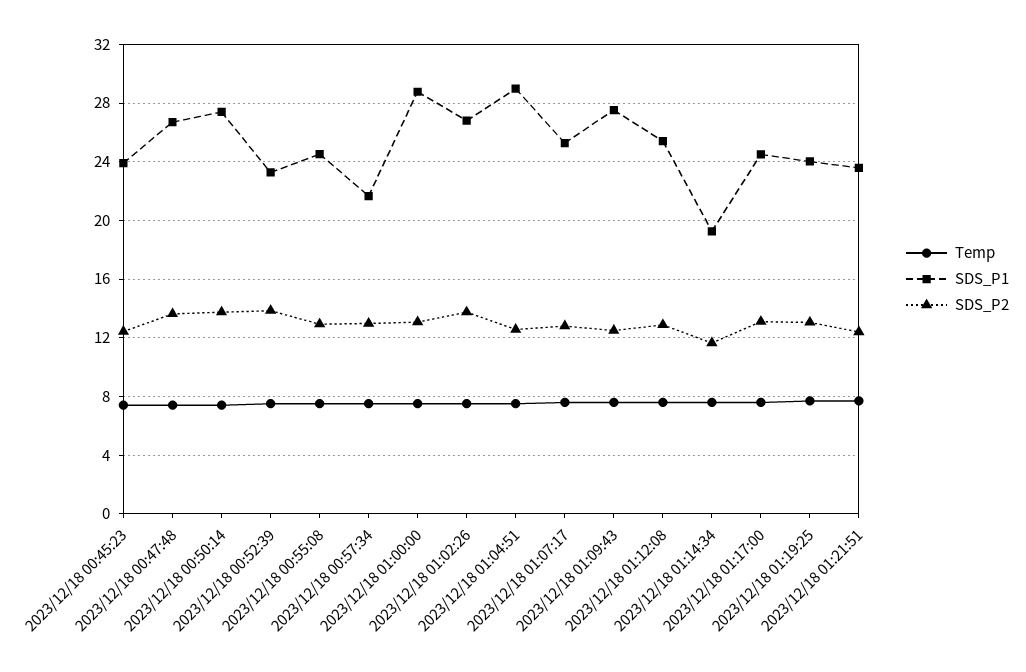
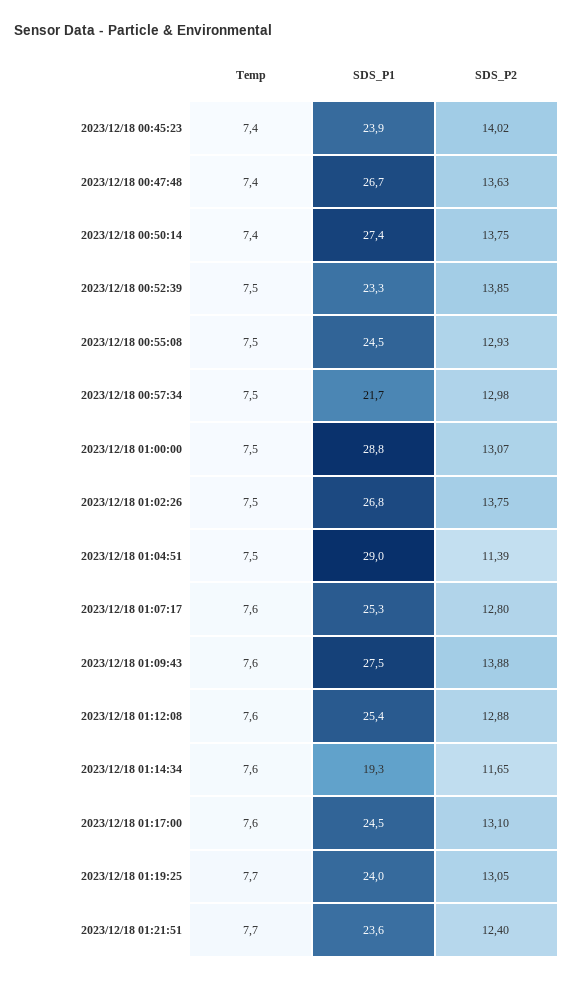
SDS_P2, 2023/12/18 00:45:23: 12.5 -> 14.02
SDS_P2, 2023/12/18 01:04:51: 12.5 -> 11.39
SDS_P2, 2023/12/18 01:09:43: 12.5 -> 13.88

